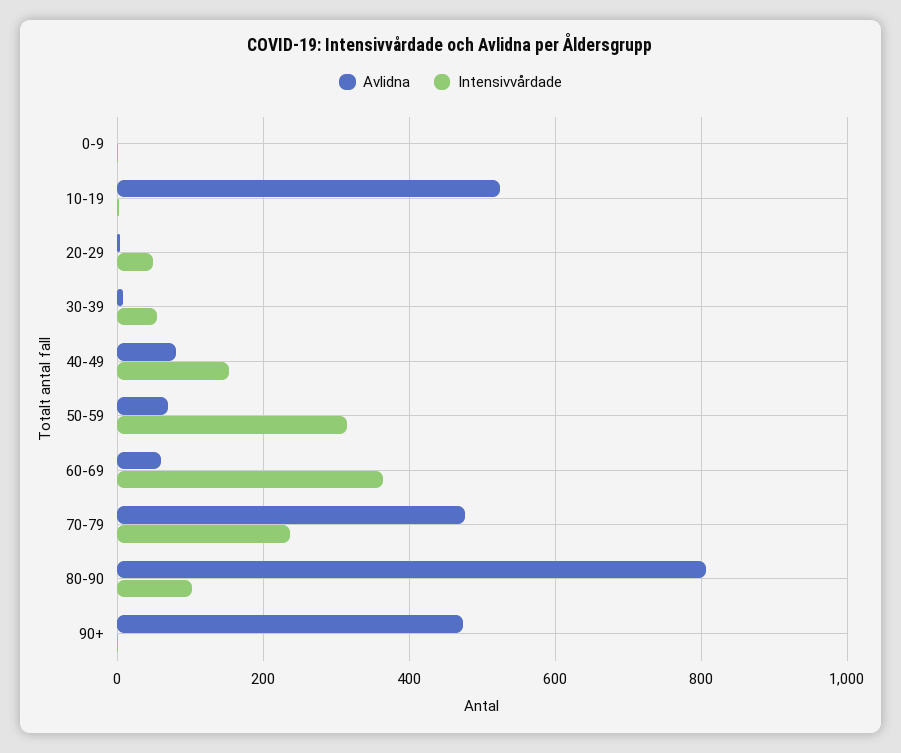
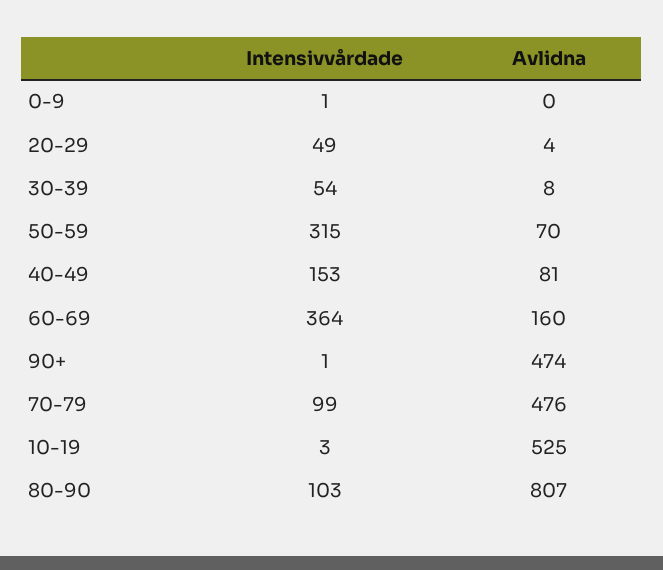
Avlidna, 60-69: 60 -> 160
Intensivvårdade, 70-79: 240 -> 99

